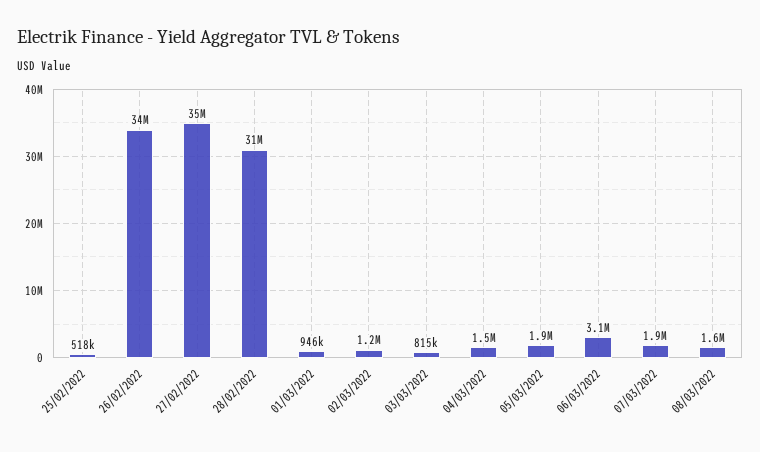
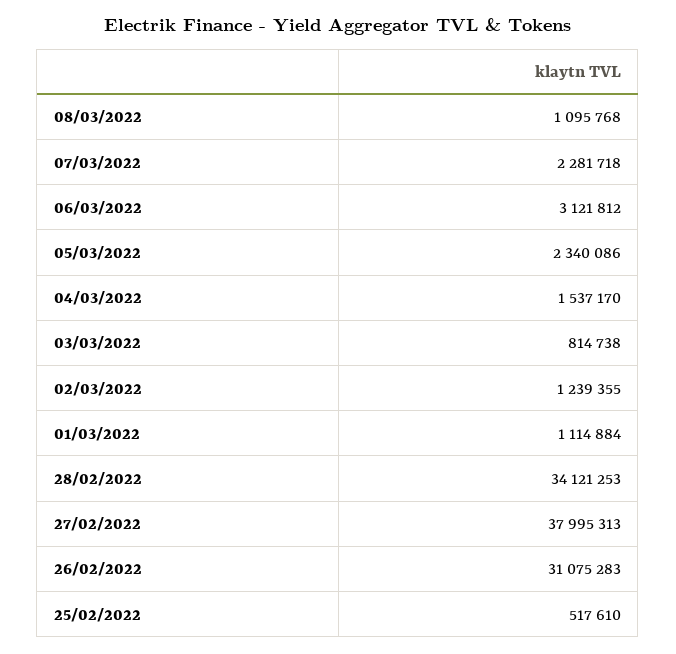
26/02/2022: 34000000 -> 31075283
27/02/2022: 35000000 -> 37995313
28/02/2022: 31000000 -> 34121253
01/03/2022: 946000 -> 1114884
05/03/2022: 1900000 -> 2340086
07/03/2022: 1900000 -> 2281718
08/03/2022: 1600000 -> 1095768

